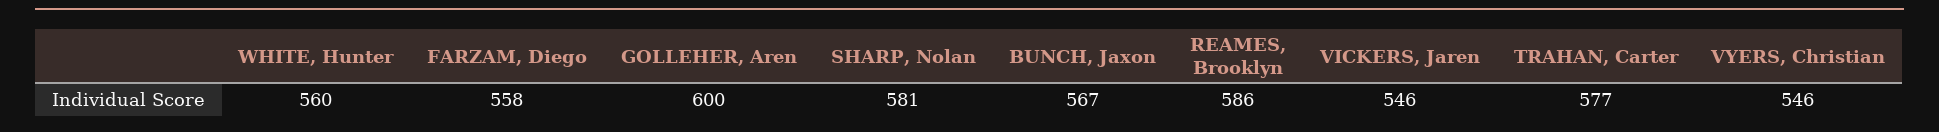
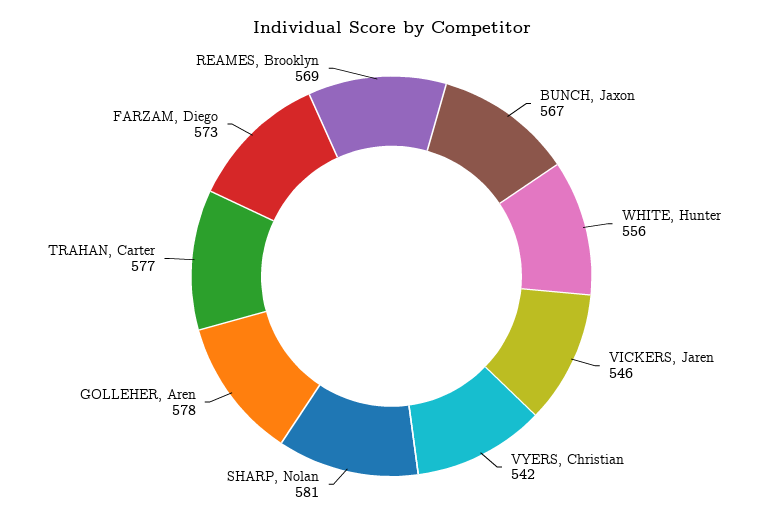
WHITE, Hunter: 560 -> 556
FARZAM, Diego: 558 -> 573
GOLLEHER, Aren: 600 -> 578
REAMES, Brooklyn: 586 -> 569
VYERS, Christian: 546 -> 542

